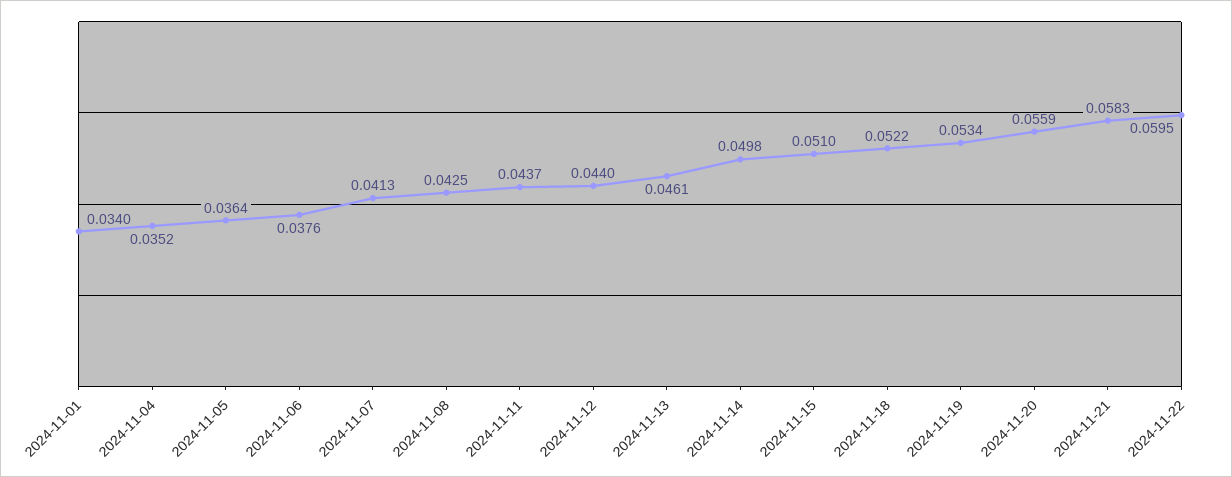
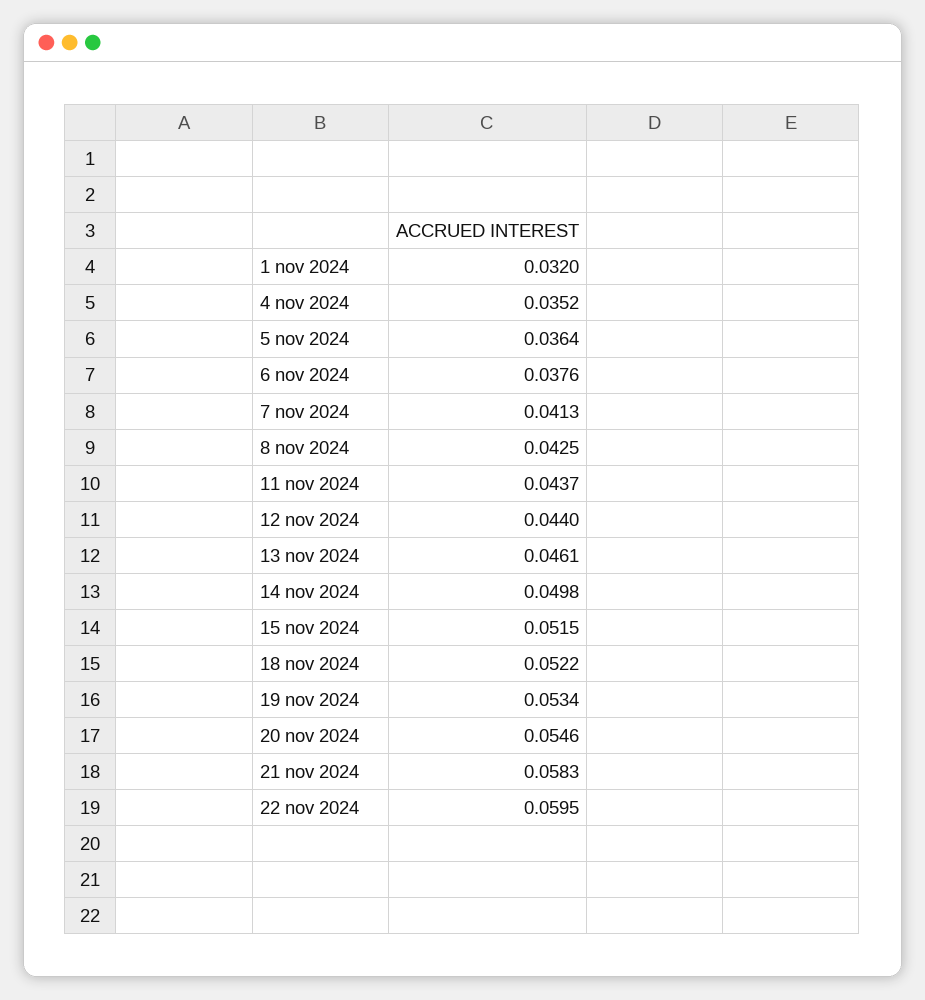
2024-11-01: 0.034 -> 0.032
2024-11-15: 0.051 -> 0.0515
2024-11-20: 0.0559 -> 0.0546

